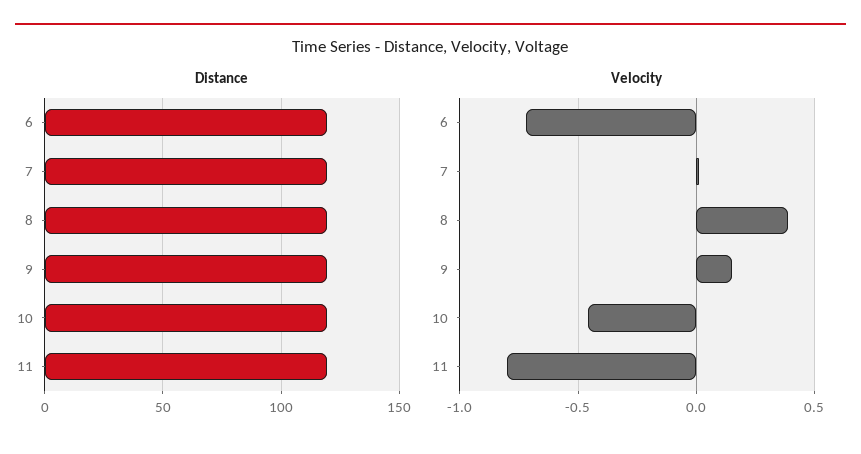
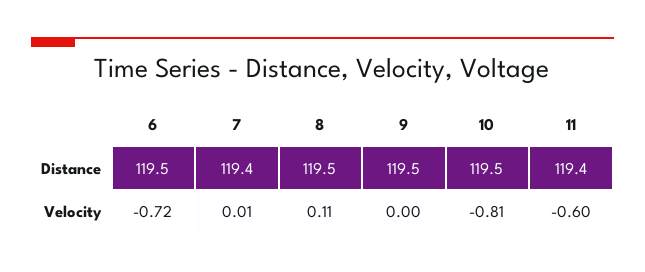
Velocity, 8: 0.4 -> 0.11
Velocity, 9: 0.15 -> 0
Velocity, 10: -0.45 -> -0.81
Velocity, 11: -0.8 -> -0.6

